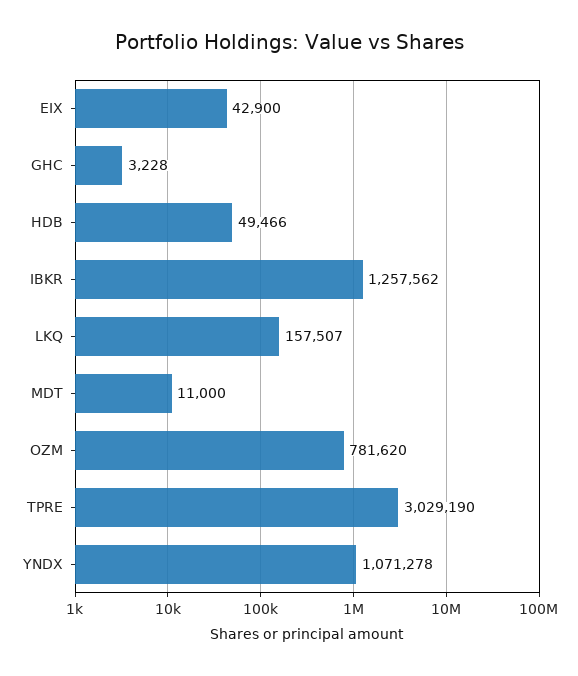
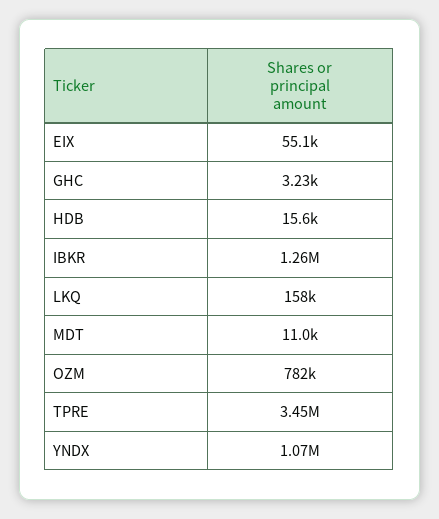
EIX: 42900 -> 55100
HDB: 49466 -> 15600
TPRE: 3029190 -> 3450000

